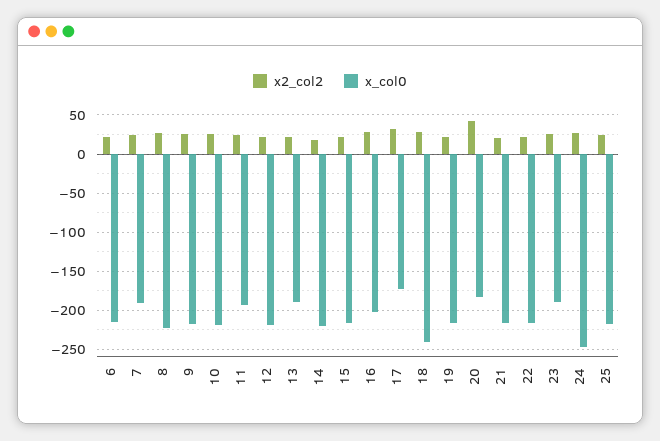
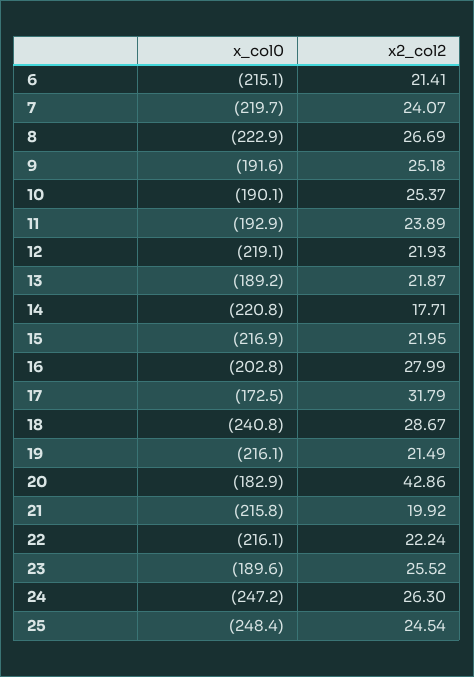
x_col0, 7: -190 -> -219.7
x_col0, 9: -220 -> -191.6
x_col0, 10: -220 -> -190.1
x_col0, 25: -220 -> -248.4

